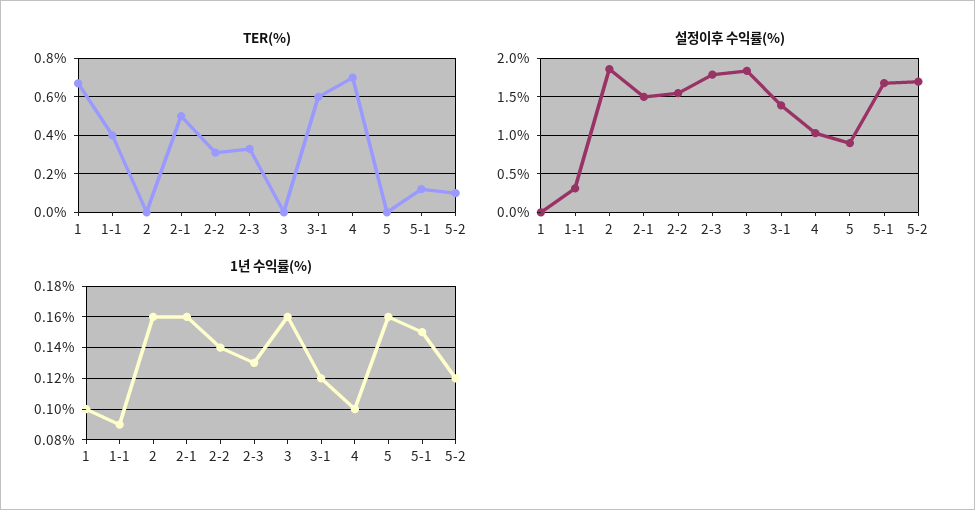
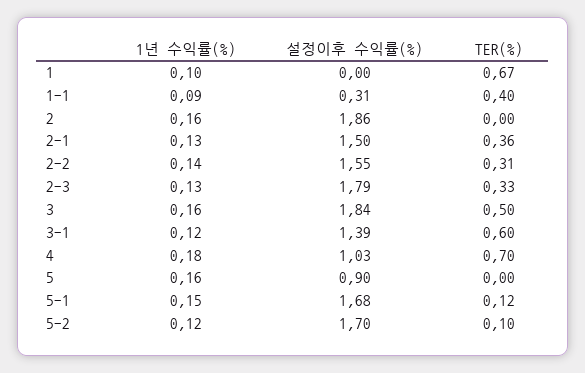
TER(%), 2-1: 0.5 -> 0.36
TER(%), 3: 0 -> 0.5
1년 수익률(%), 2-1: 0.16 -> 0.13
1년 수익률(%), 4: 0.1 -> 0.18

